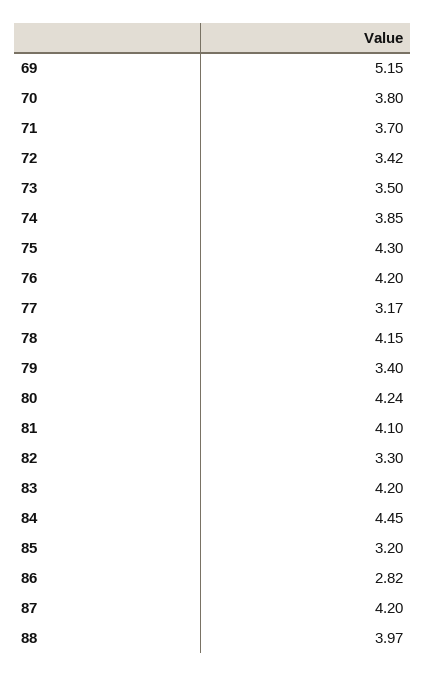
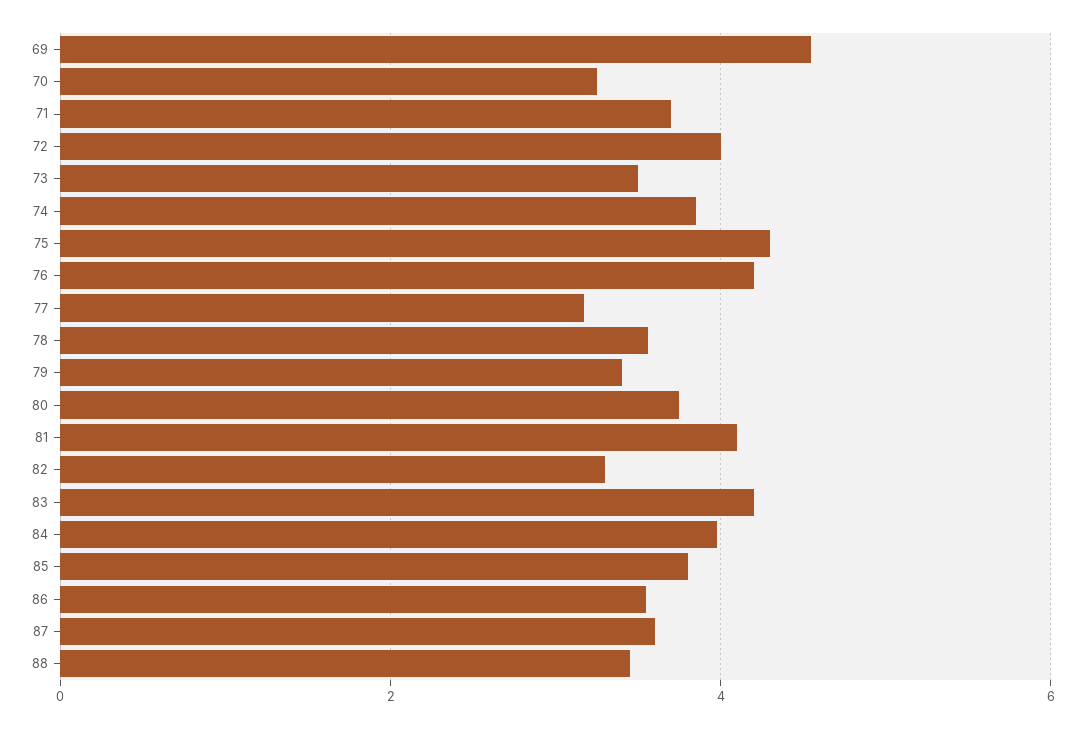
69: 5.15 -> 4.6
70: 3.8 -> 3.2
72: 3.42 -> 4
78: 4.15 -> 3.6
80: 4.24 -> 3.8
84: 4.45 -> 4
85: 3.2 -> 3.8
86: 2.82 -> 3.6
87: 4.2 -> 3.6
88: 3.97 -> 3.4

